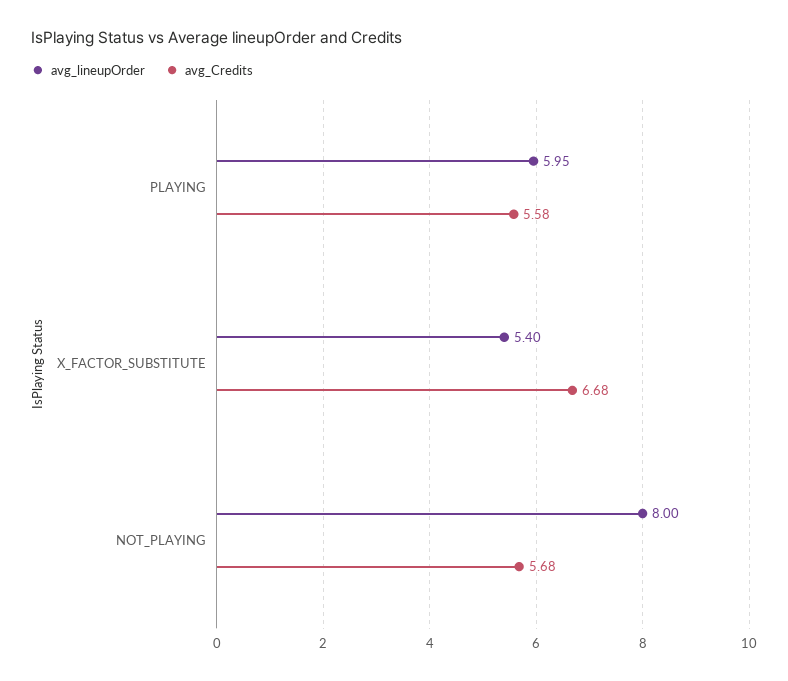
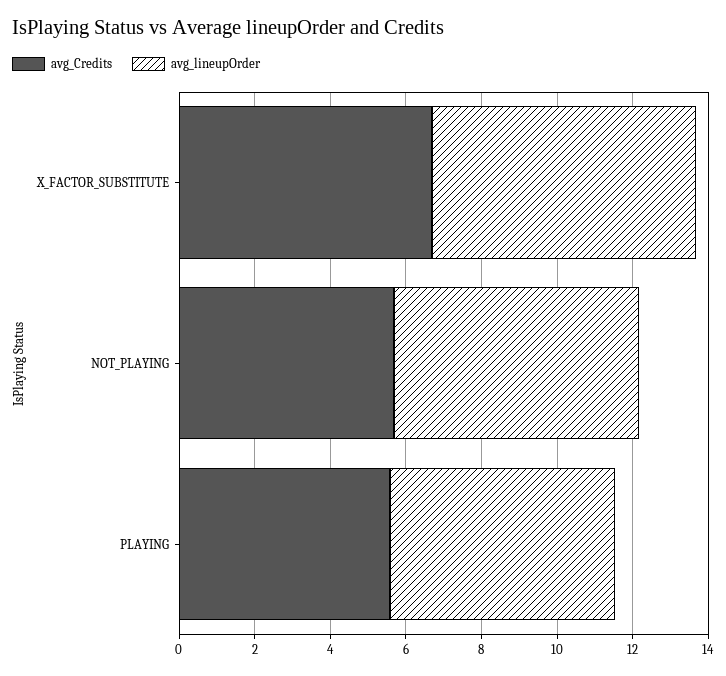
avg_lineupOrder, X_FACTOR_SUBSTITUTE: 5.4 -> 7
avg_lineupOrder, NOT_PLAYING: 8 -> 6.5

